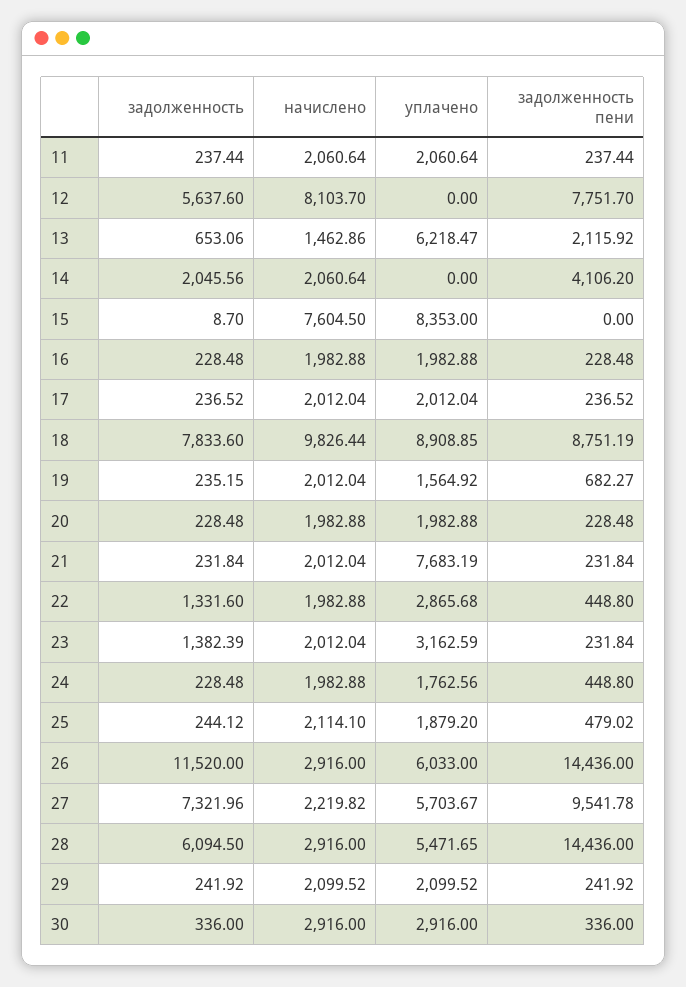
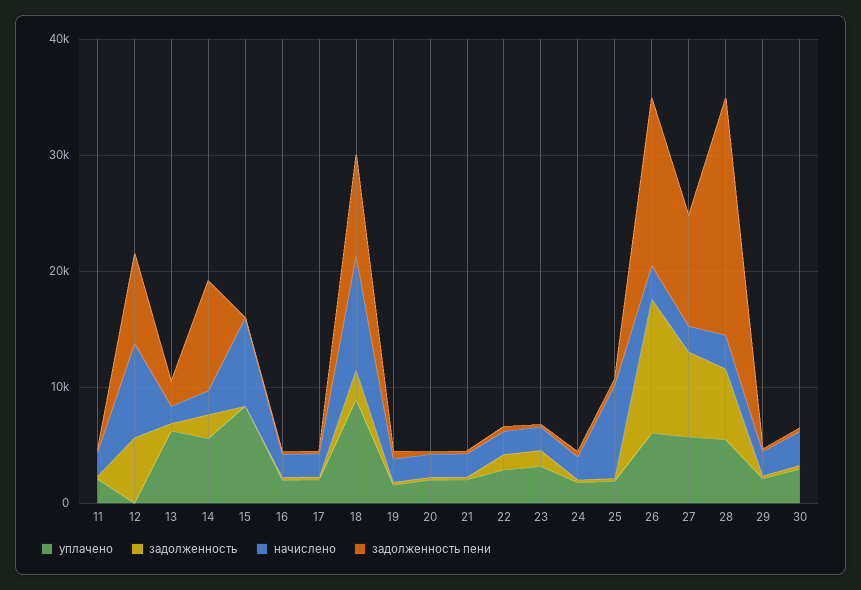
уплачено, 14: 0 -> 6000
задолженность пени, 14: 4106.2 -> 10000
задолженность, 18: 7833.6 -> 2000
уплачено, 21: 7683.19 -> 2000
начислено, 25: 2114.1 -> 8000
задолженность пени, 28: 14436 -> 20000

